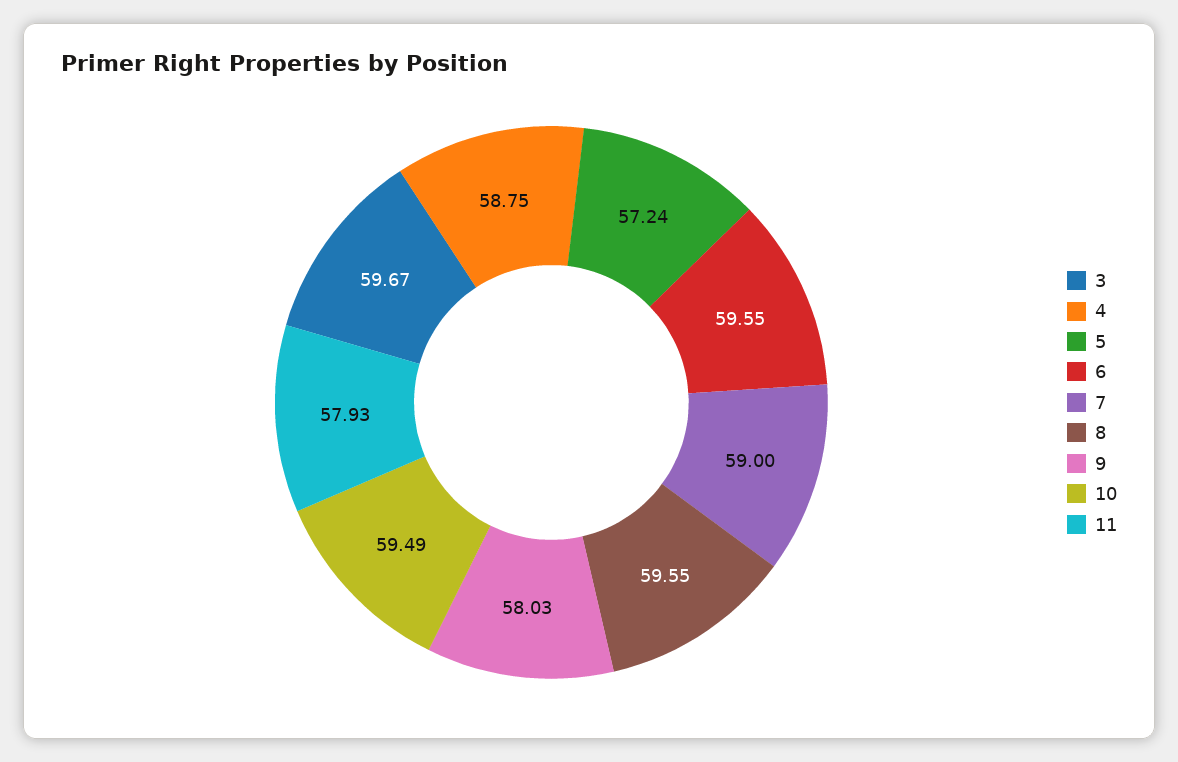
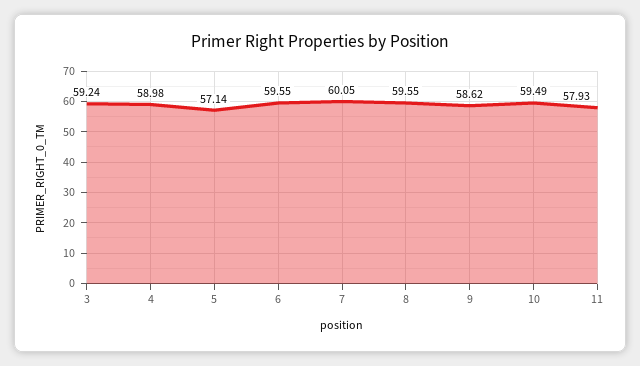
3: 59.67 -> 59.24
4: 58.75 -> 58.98
5: 57.24 -> 57.14
7: 59 -> 60.05
9: 58.03 -> 58.62

